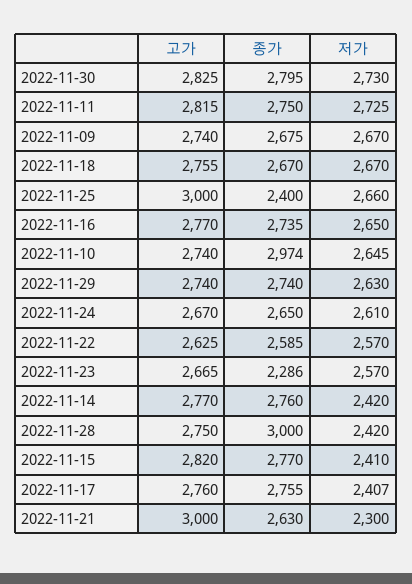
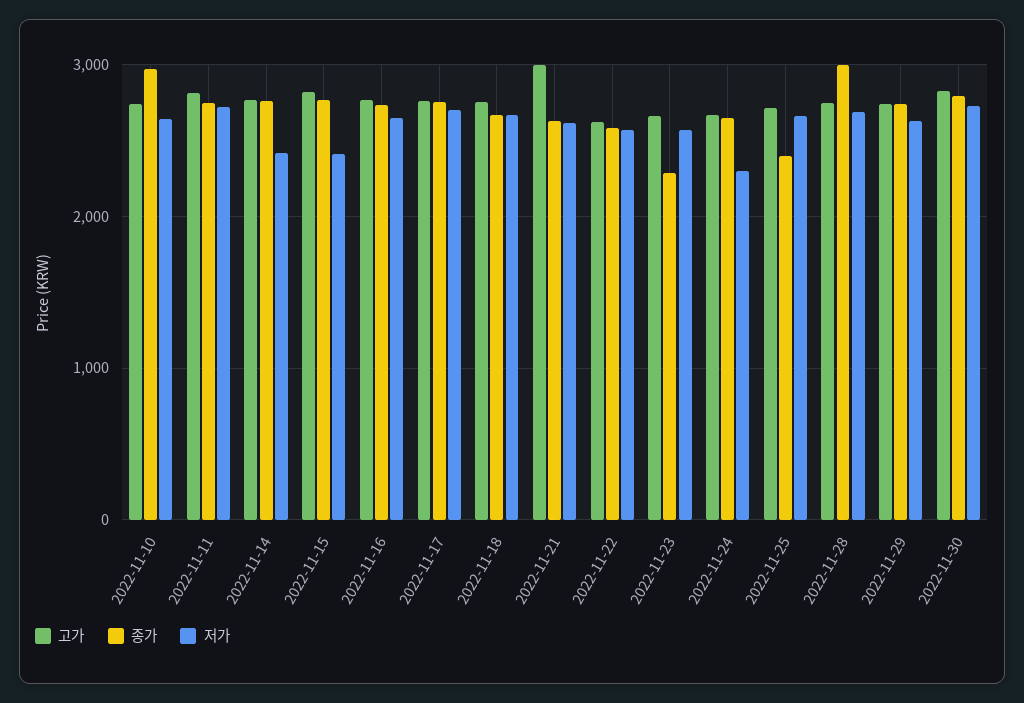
고가, 2022-11-09: 2740 -> none
종가, 2022-11-09: 2675 -> none
저가, 2022-11-09: 2670 -> none
고가, 2022-11-25: 3000 -> 2700
저가, 2022-11-24: 2610 -> 2300
저가, 2022-11-28: 2420 -> 2700
저가, 2022-11-17: 2407 -> 2700
저가, 2022-11-21: 2300 -> 2600

